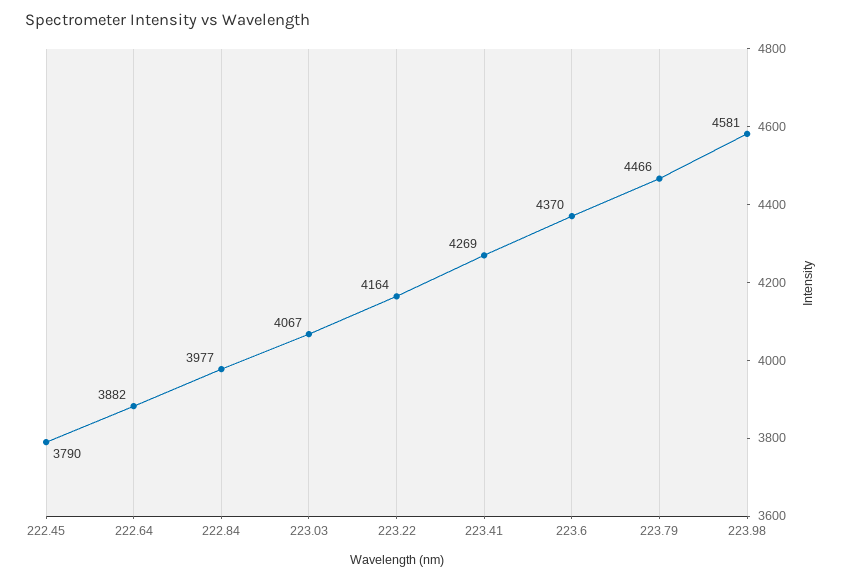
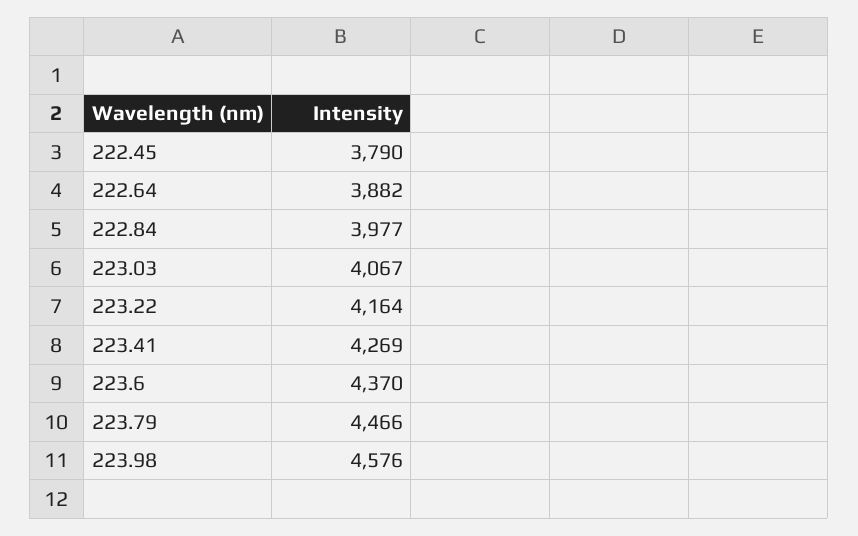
223.98: 4581 -> 4576

